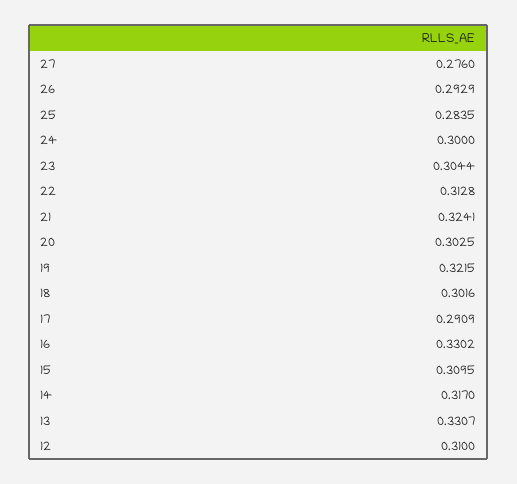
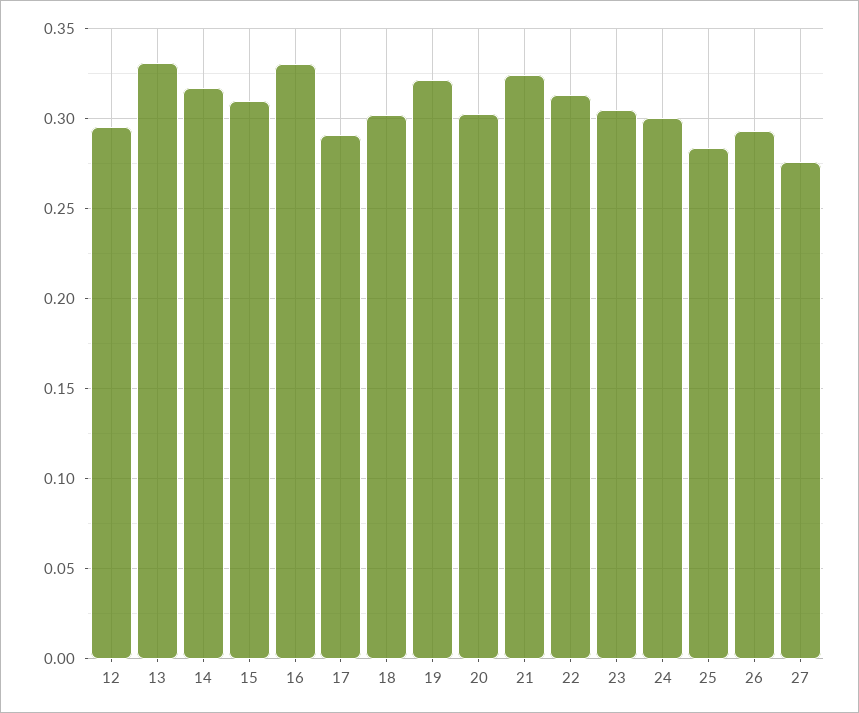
12: 0.31 -> 0.295

